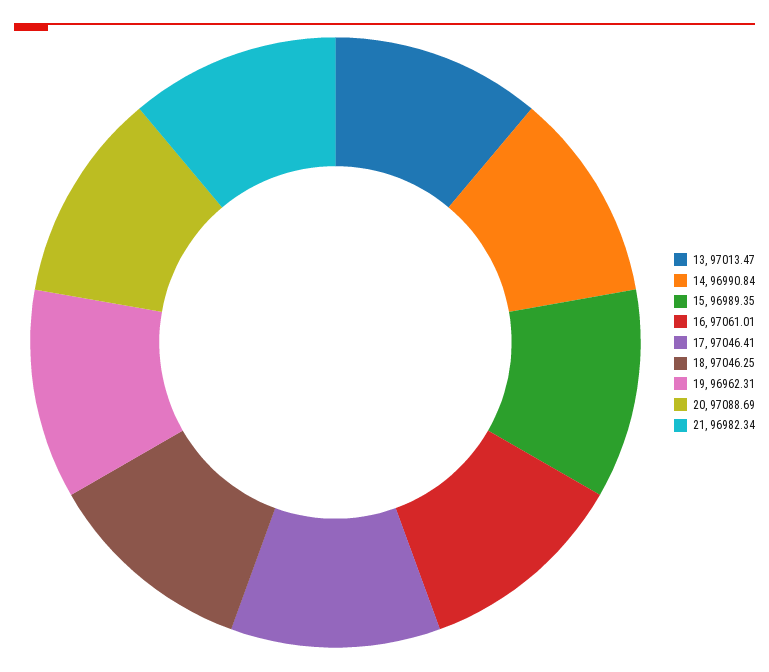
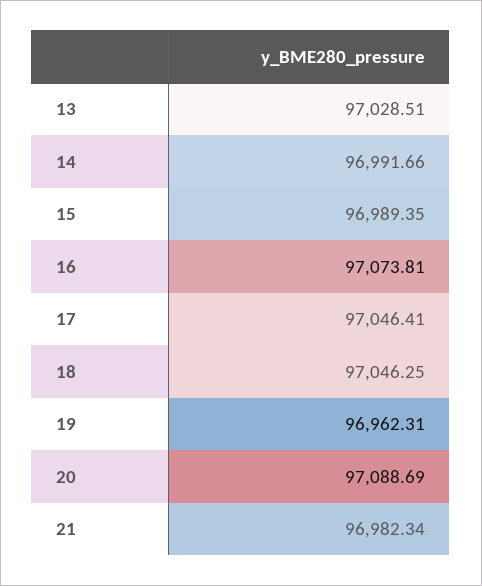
13: 97013.47 -> 97028.51
14: 96990.84 -> 96991.66
16: 97061.01 -> 97073.81

